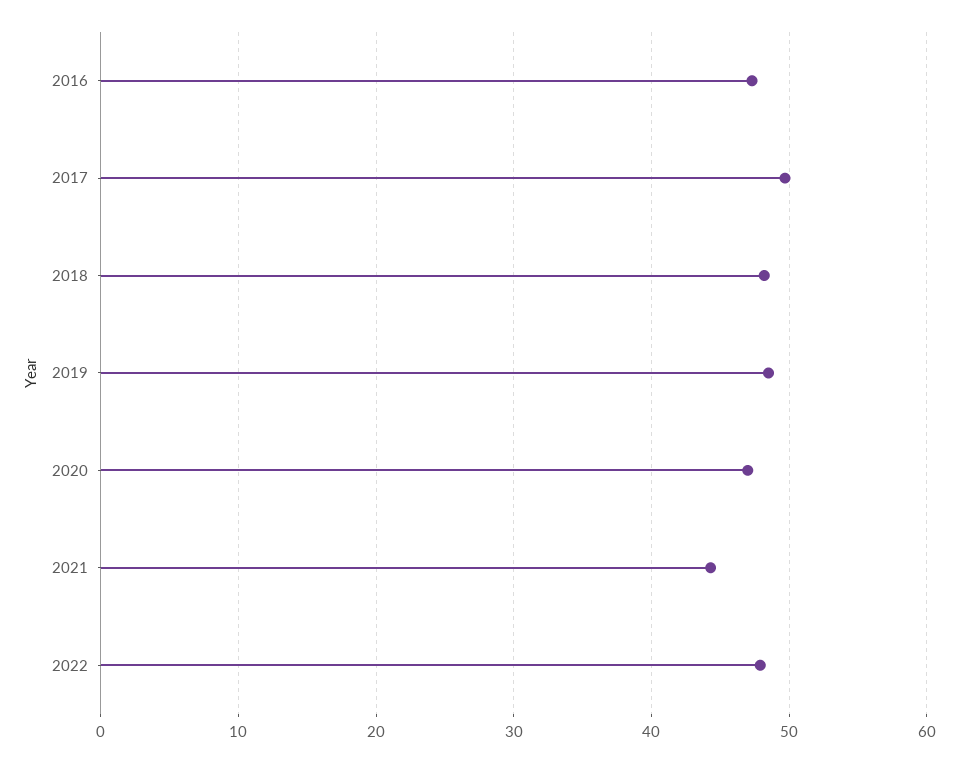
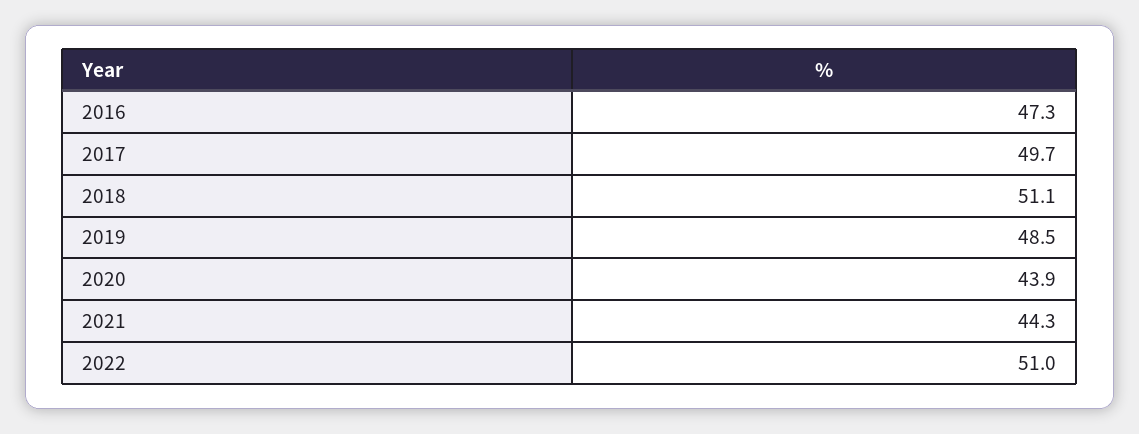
2018: 48 -> 51.1
2020: 47 -> 43.9
2022: 48 -> 51

